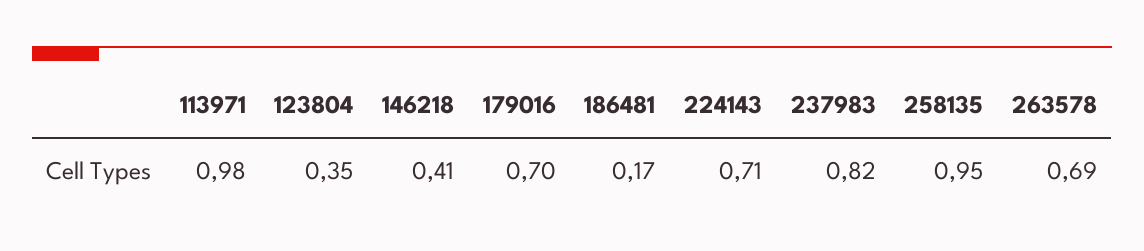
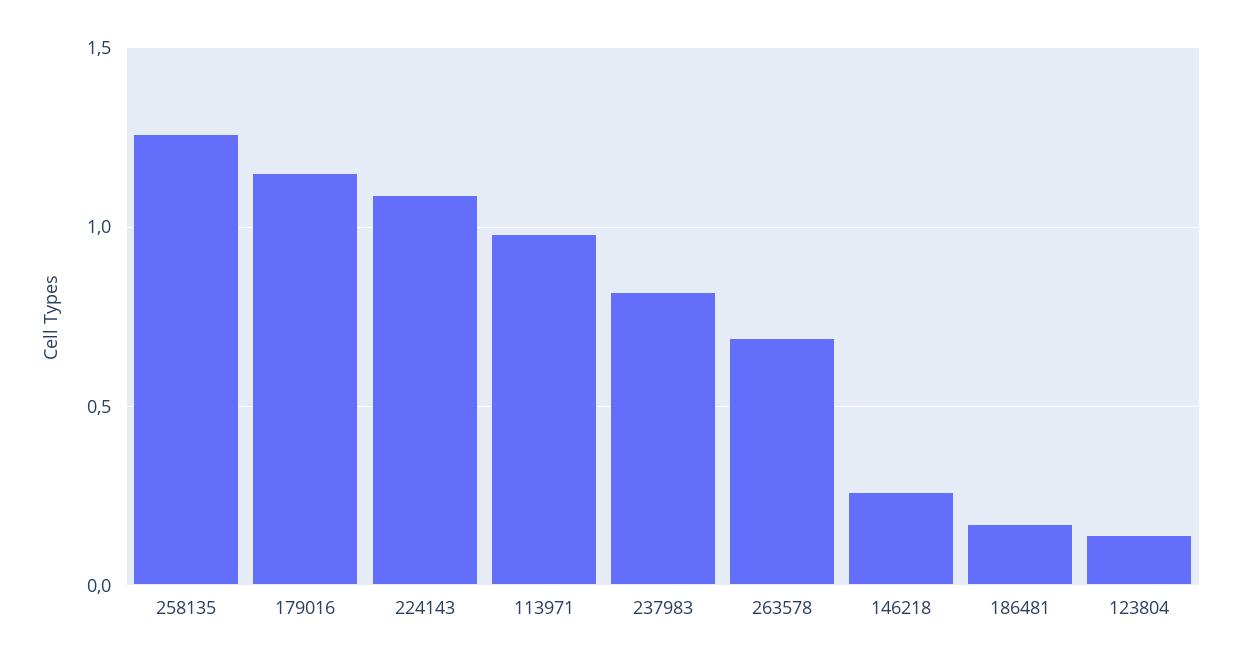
123804: 0.35 -> 0.15
146218: 0.41 -> 0.25
179016: 0.7 -> 1.15
224143: 0.71 -> 1.1
258135: 0.95 -> 1.25

